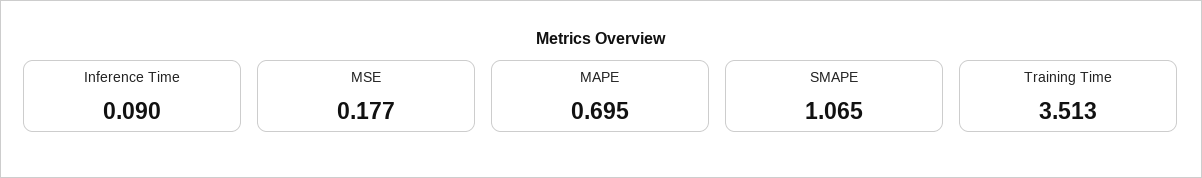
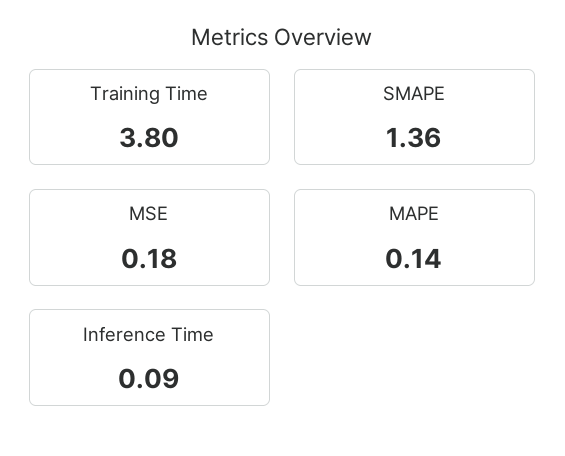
MAPE: 0.695 -> 0.14
SMAPE: 1.065 -> 1.36
Training Time: 3.513 -> 3.8

